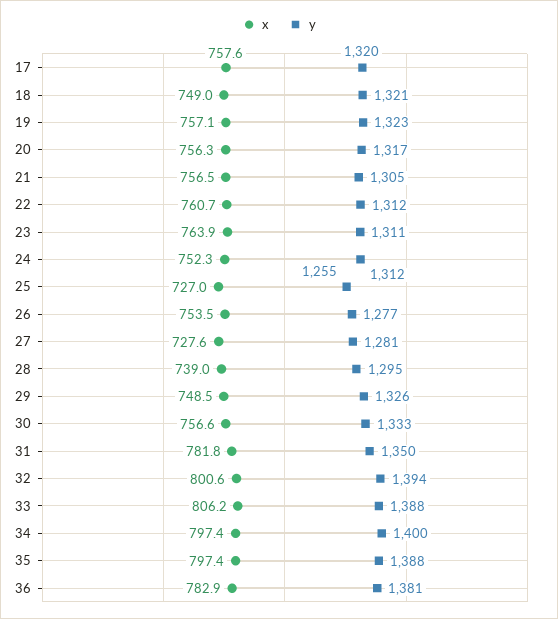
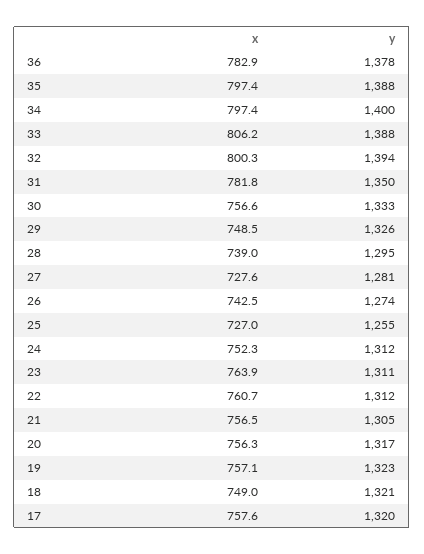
x, 26: 753.5 -> 742.5
y, 26: 1277 -> 1274
x, 32: 800.6 -> 800.3
y, 36: 1381 -> 1378

